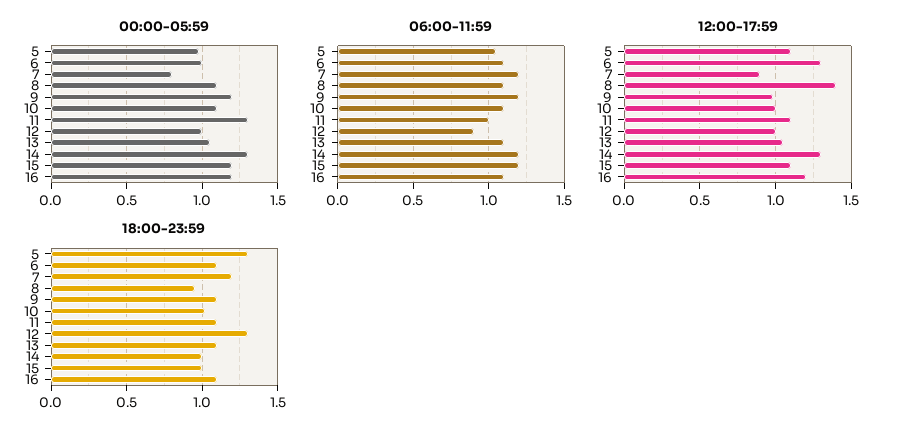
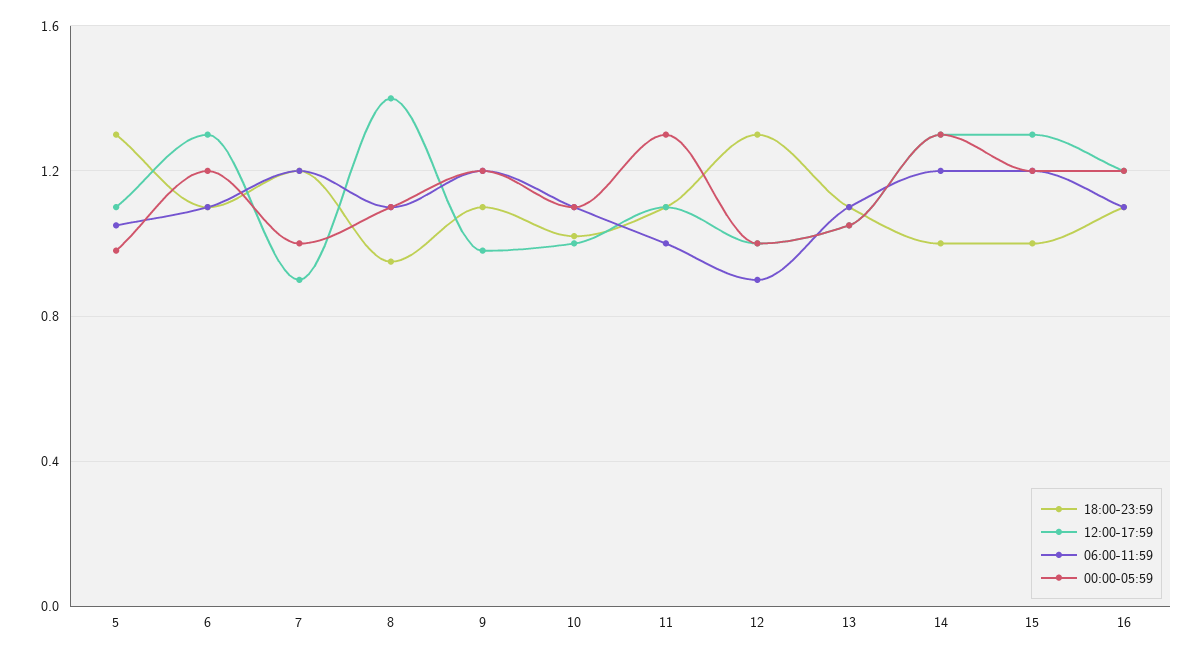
00:00-05:59, 6: 1 -> 1.2
00:00-05:59, 7: 0.8 -> 1
12:00-17:59, 15: 1.1 -> 1.3

